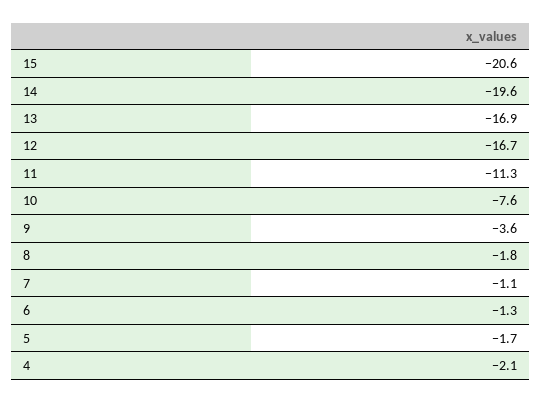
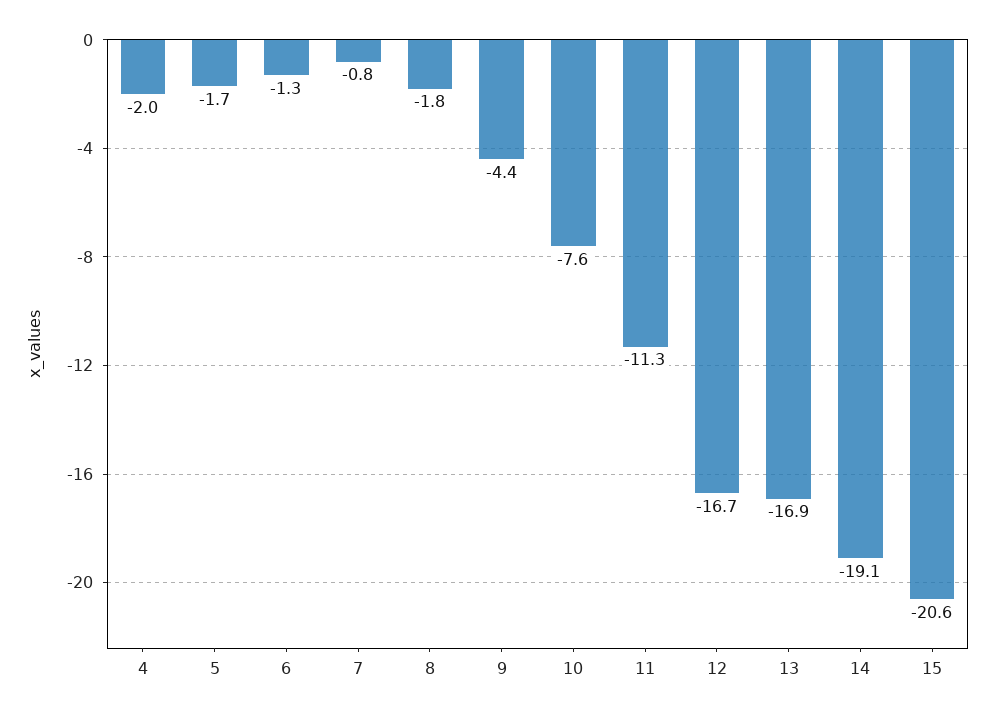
14: -19.6 -> -19.1
9: -3.6 -> -4.4
7: -1.1 -> -0.8
4: -2.1 -> -2

